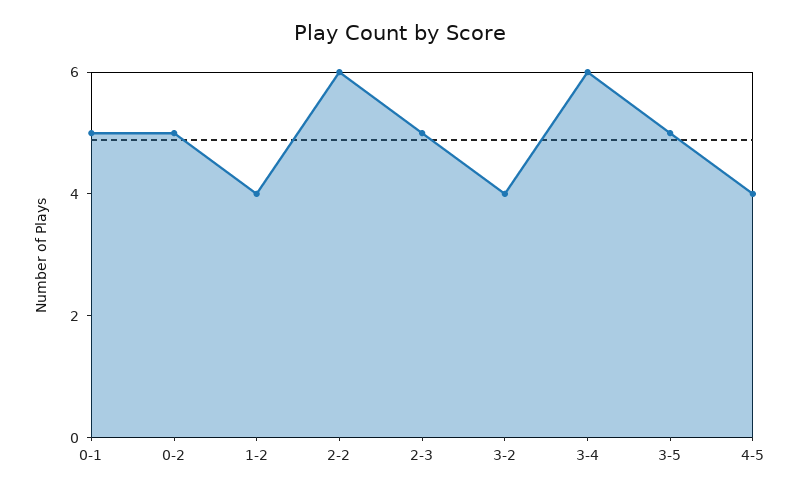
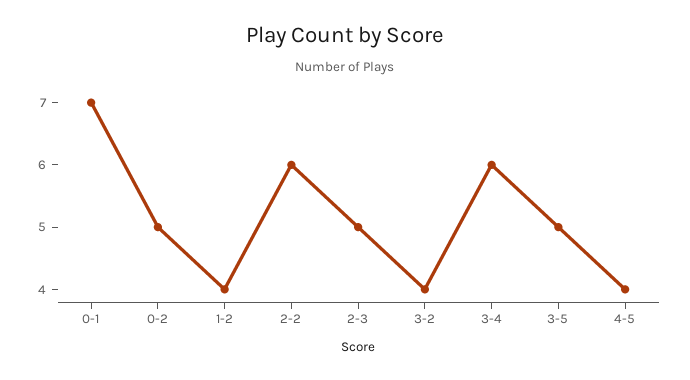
0-1: 5 -> 7

